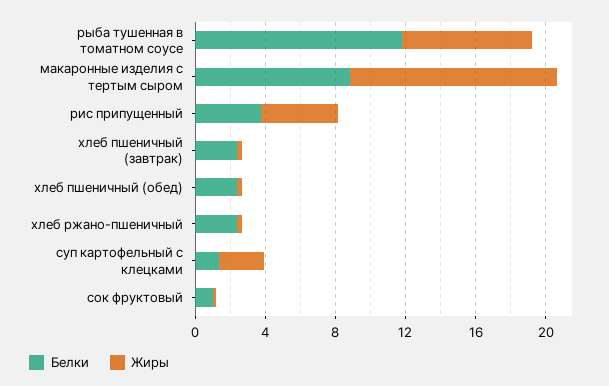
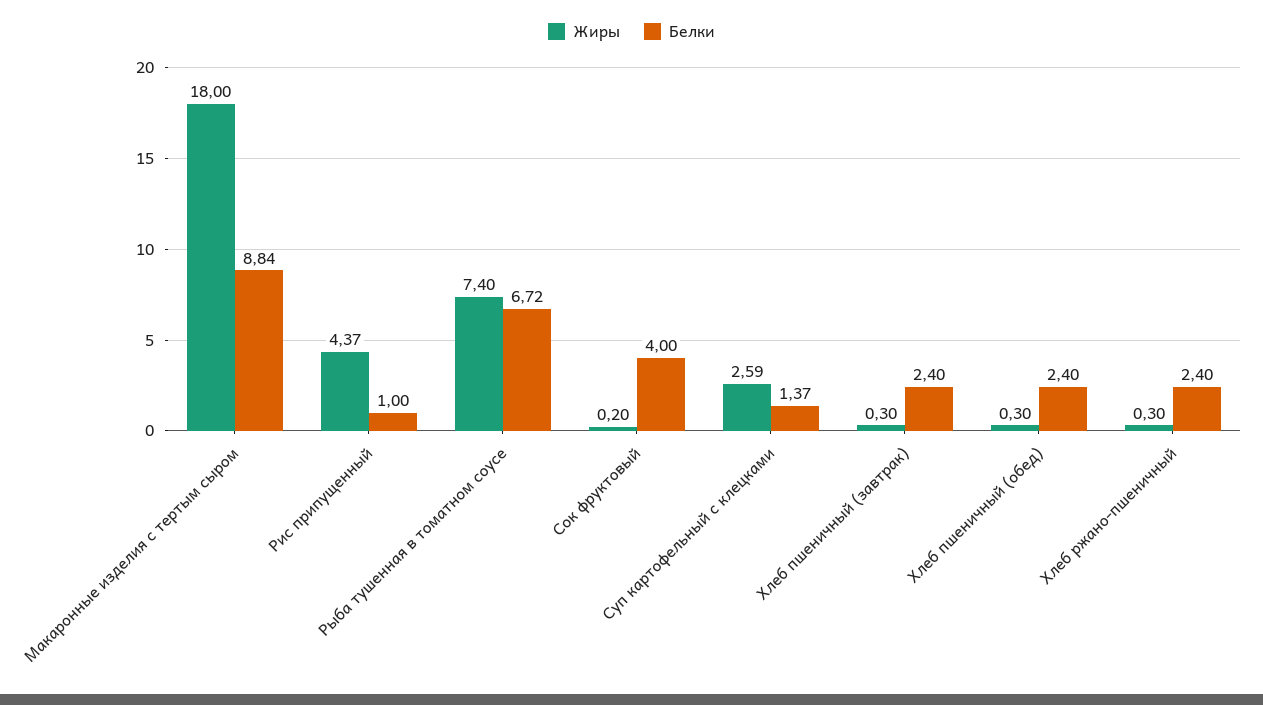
Белки, рыба тушенная в томатном соусе: 12 -> 6.72
Жиры, макаронные изделия с тертым сыром: 12 -> 18
Белки, рис припущенный: 4 -> 1
Белки, сок фруктовый: 1 -> 4

